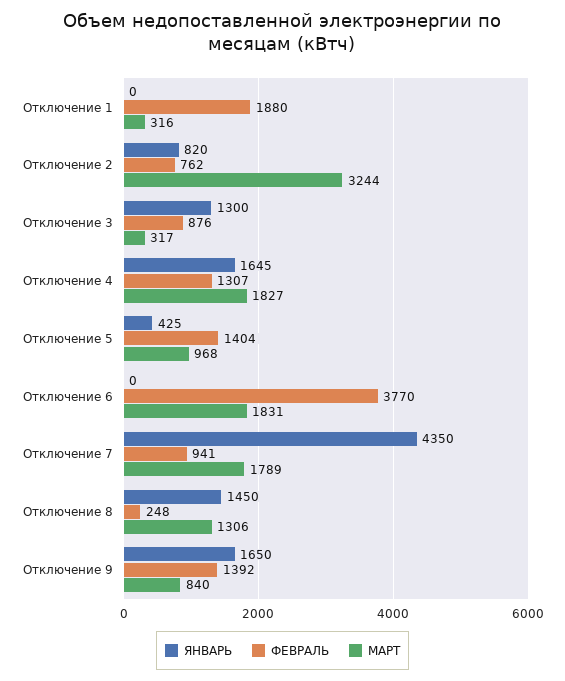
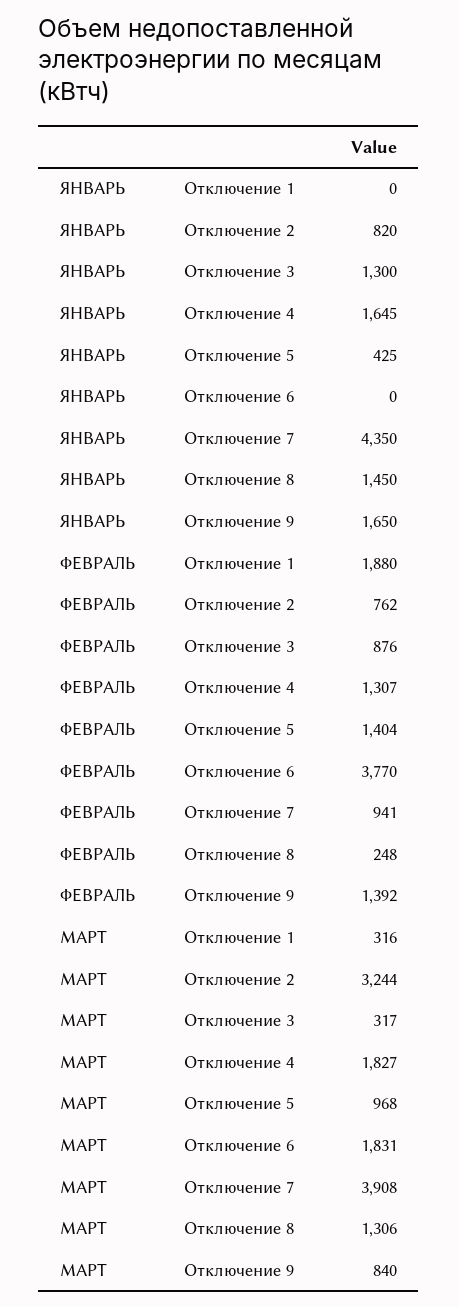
МАРТ, Отключение 7: 1789 -> 3908

